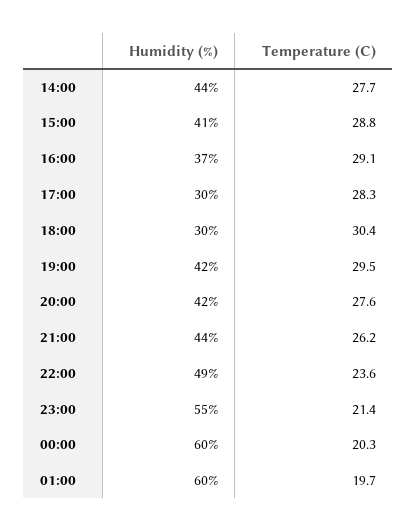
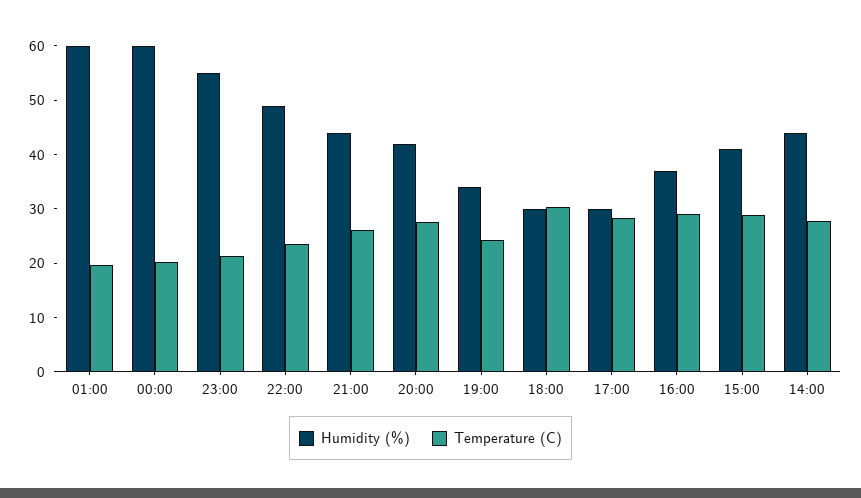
Humidity (%), 19:00: 42 -> 34
Temperature (C), 19:00: 29.5 -> 24

